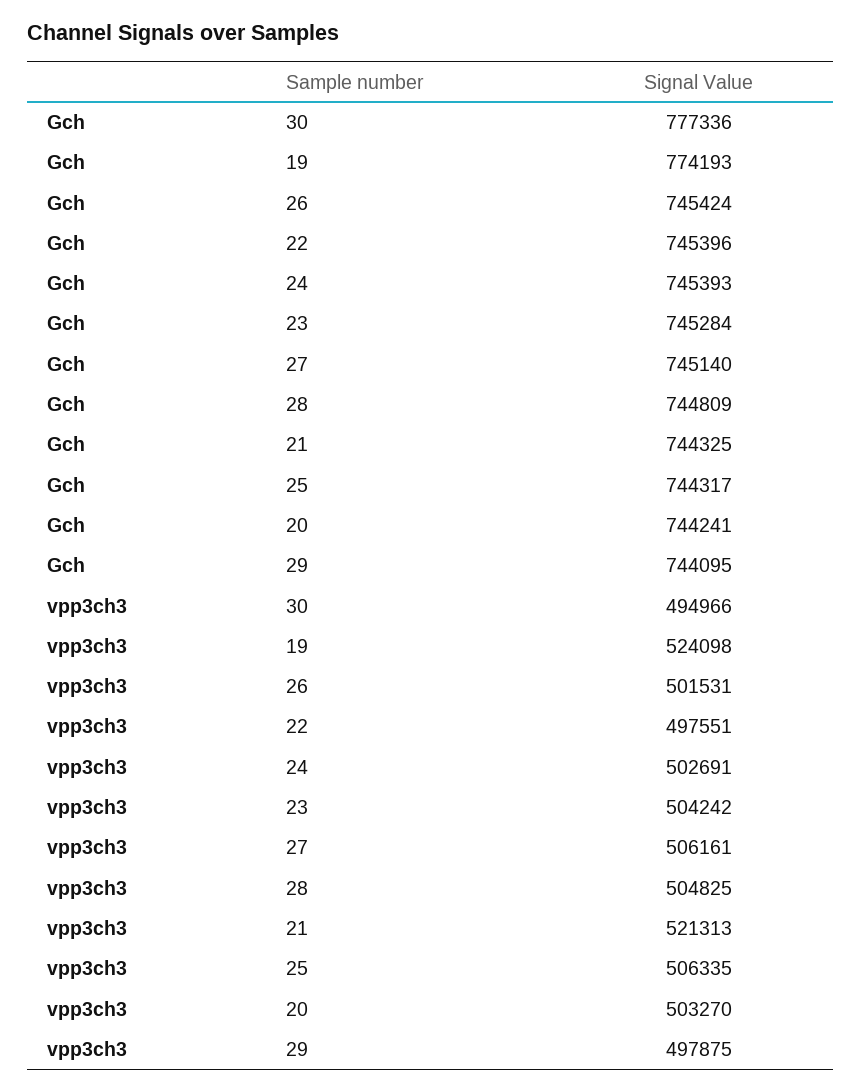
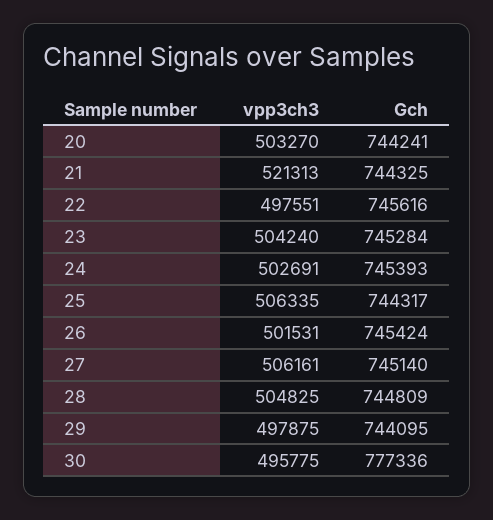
Gch, 19: 774193 -> none
Gch, 22: 745396 -> 745616
vpp3ch3, 30: 494966 -> 495775
vpp3ch3, 19: 524098 -> none
vpp3ch3, 23: 504242 -> 504240

